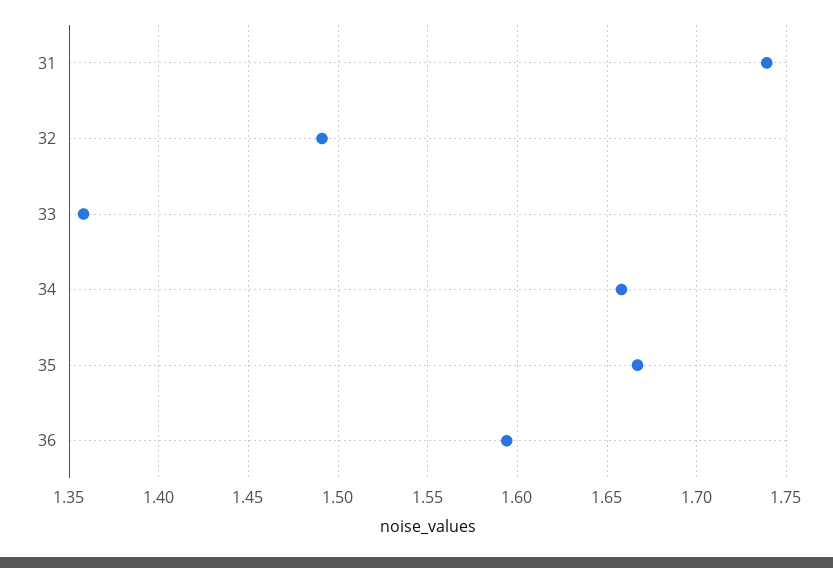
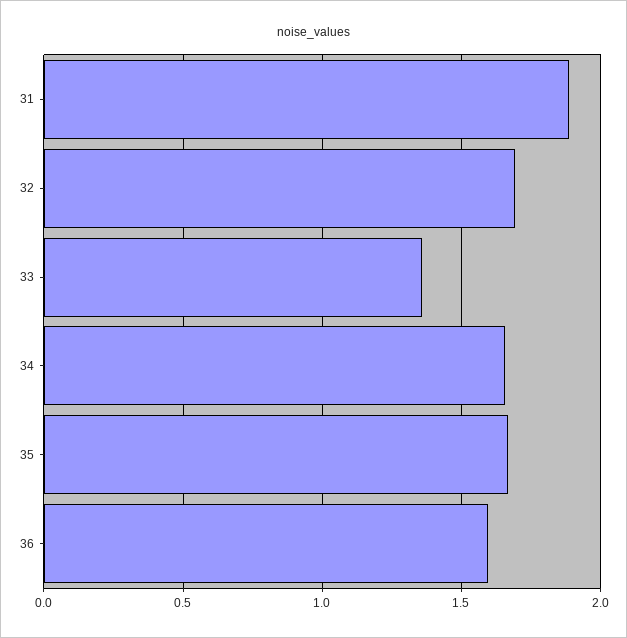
31: 1.74 -> 1.9
32: 1.49 -> 1.7

